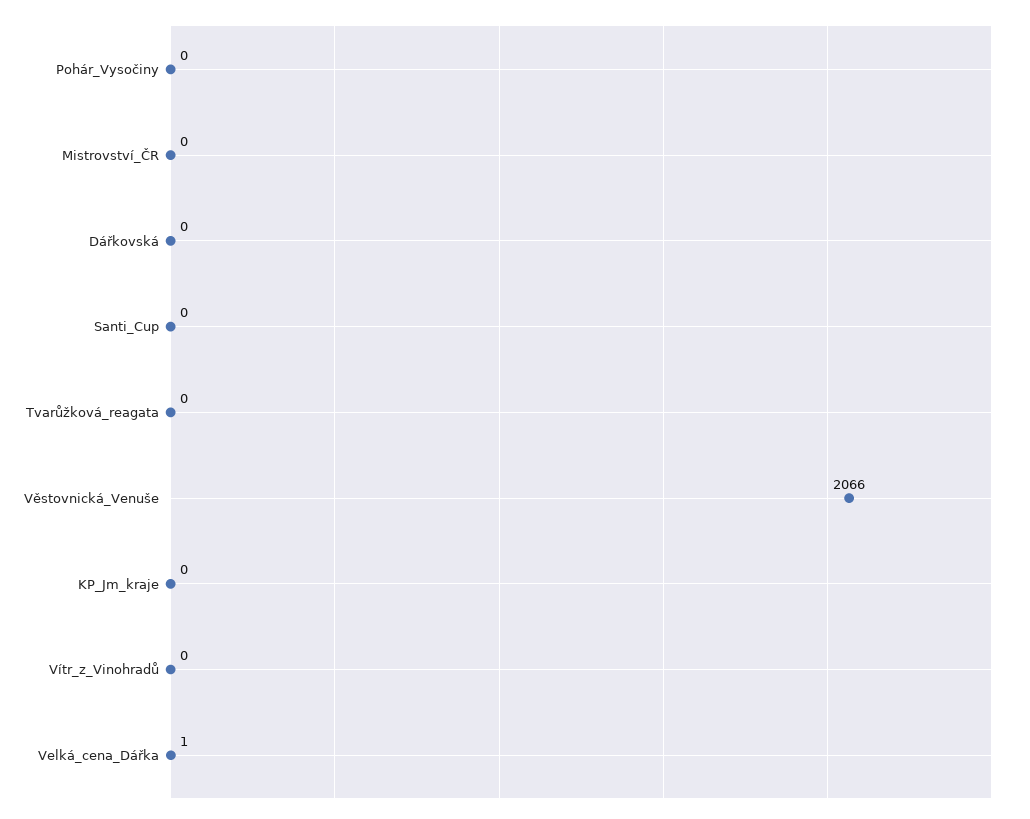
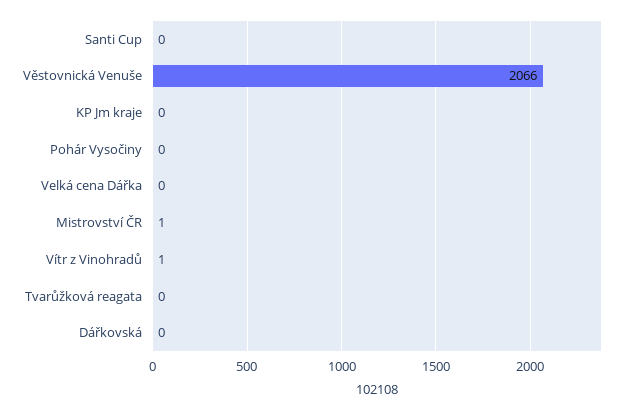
Mistrovství_ČR: 0 -> 1
Vítr_z_Vinohradů: 0 -> 1
Velká_cena_Dářka: 1 -> 0

